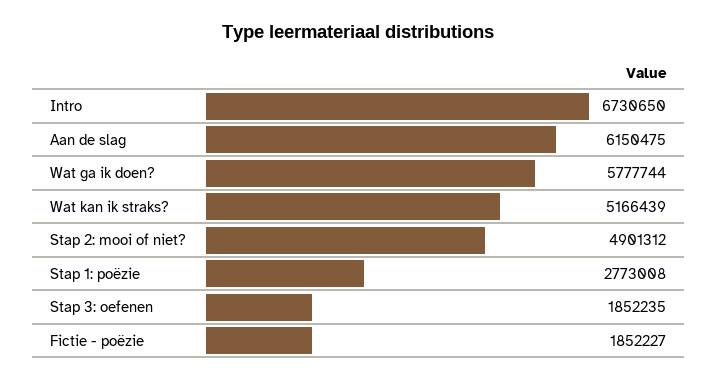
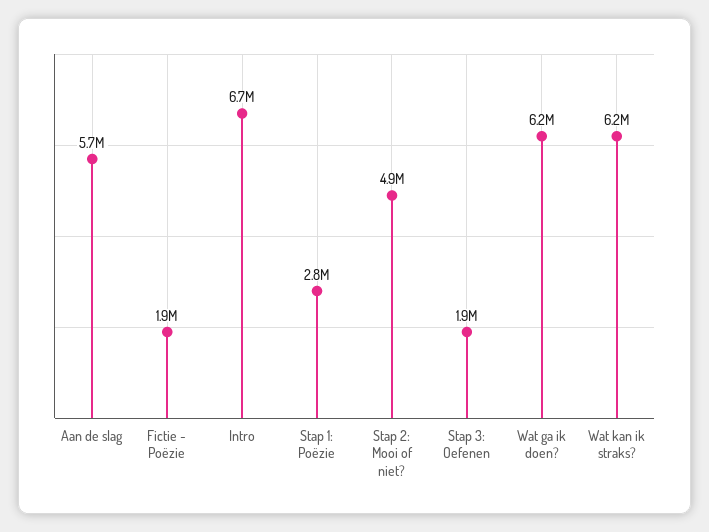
Aan de slag: 6150475 -> 5700000
Wat ga ik doen?: 5777744 -> 6200000
Wat kan ik straks?: 5166439 -> 6200000

